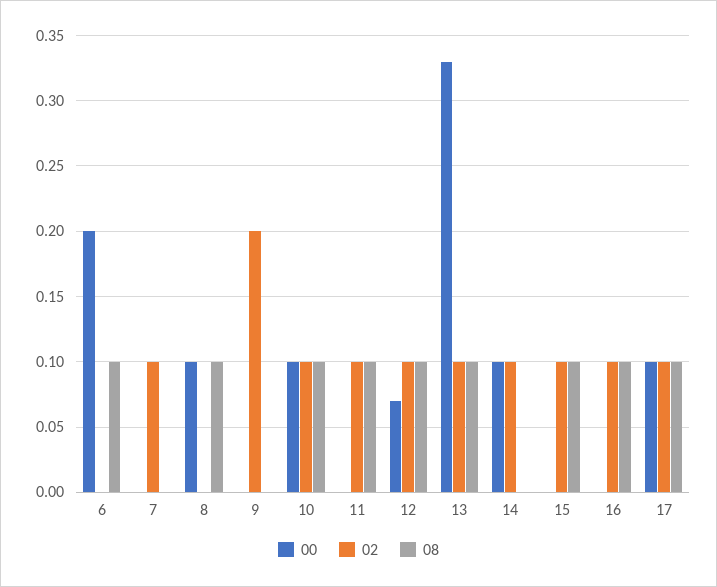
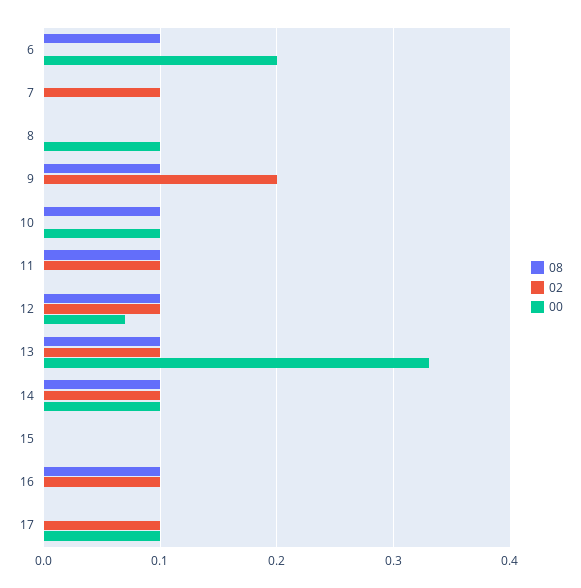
08, 8: 0.1 -> 0
08, 9: 0 -> 0.1
02, 10: 0.1 -> 0
08, 14: 0 -> 0.1
02, 15: 0.1 -> 0
08, 15: 0.1 -> 0
08, 17: 0.1 -> 0

